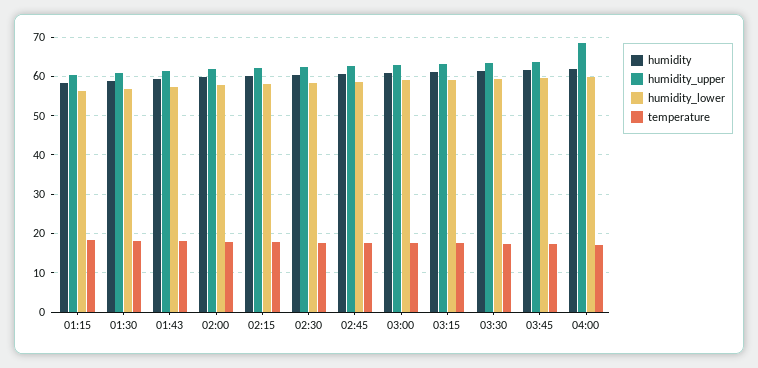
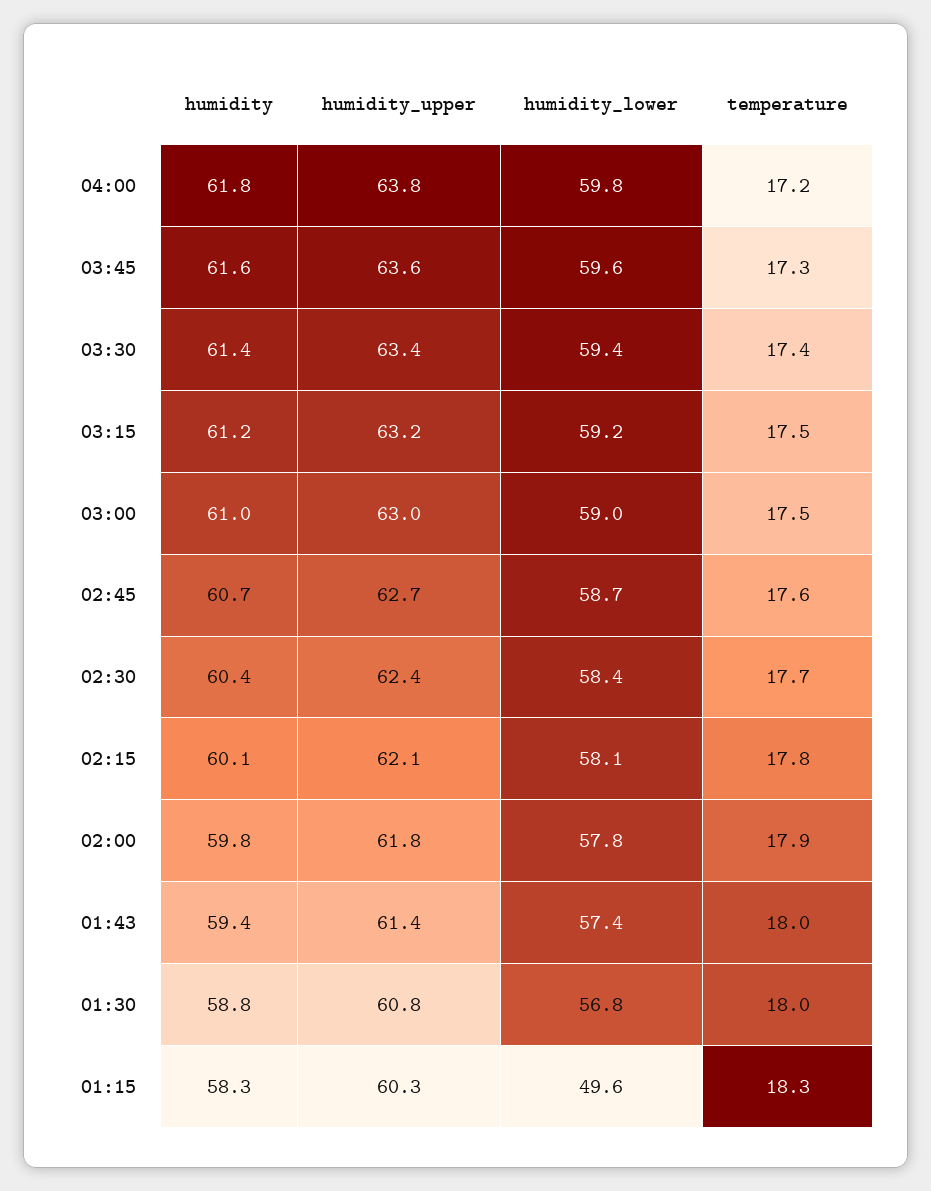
humidity_lower, 01:15: 56 -> 49.6
humidity_upper, 04:00: 68 -> 63.8

